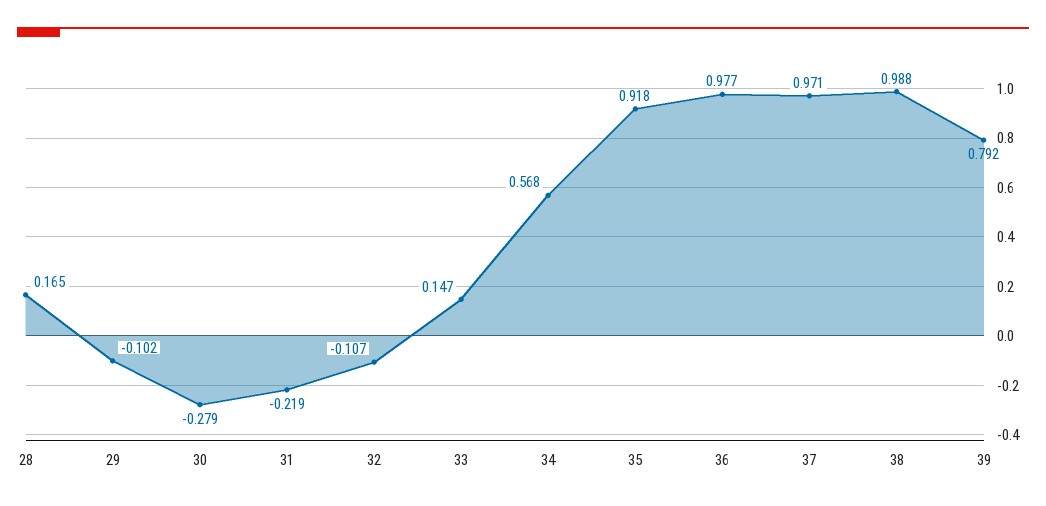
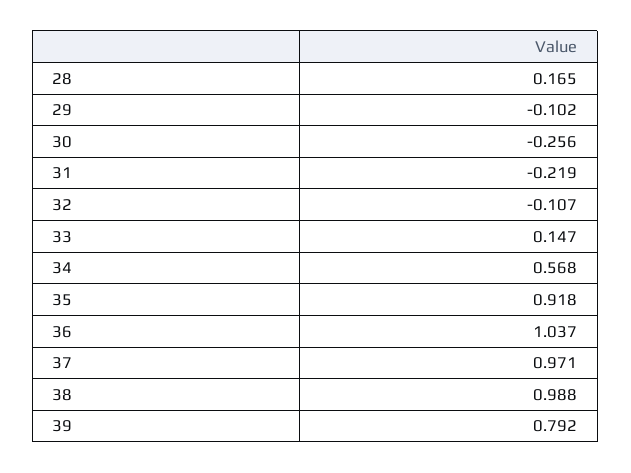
30: -0.279 -> -0.256
36: 0.977 -> 1.037

